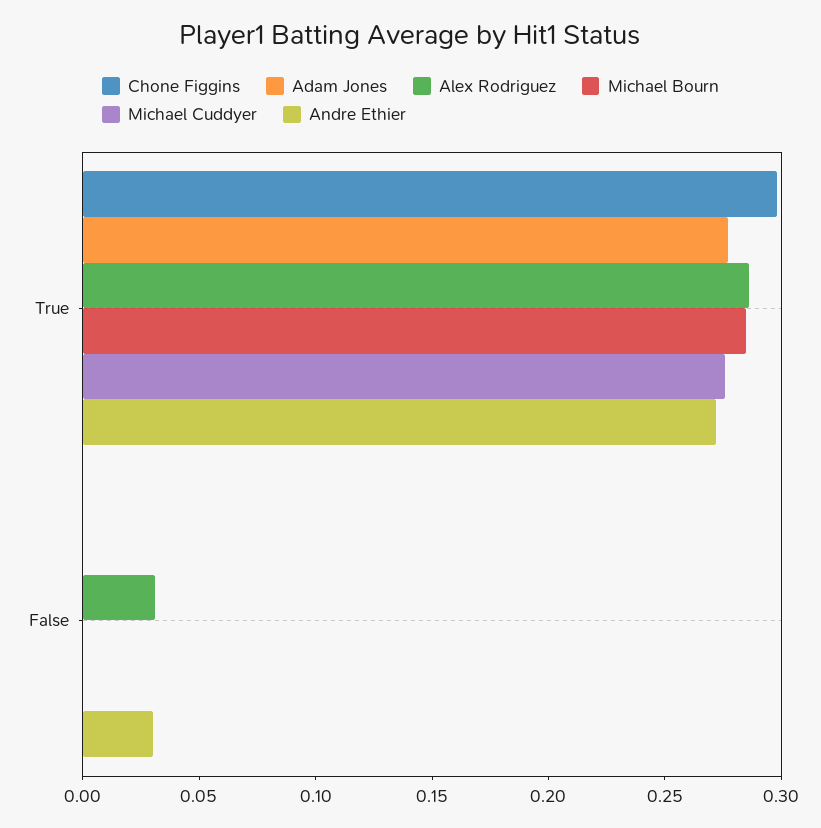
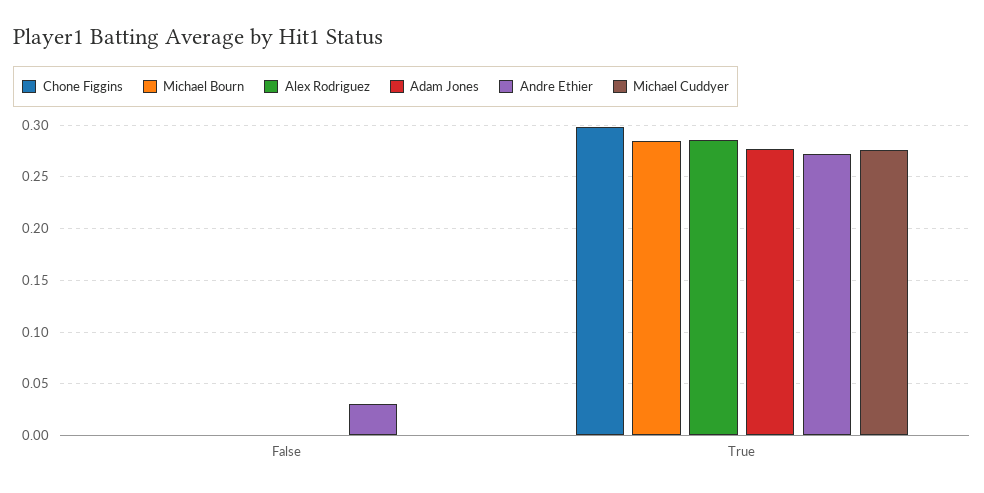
Alex Rodriguez, False: 0.03 -> 0

